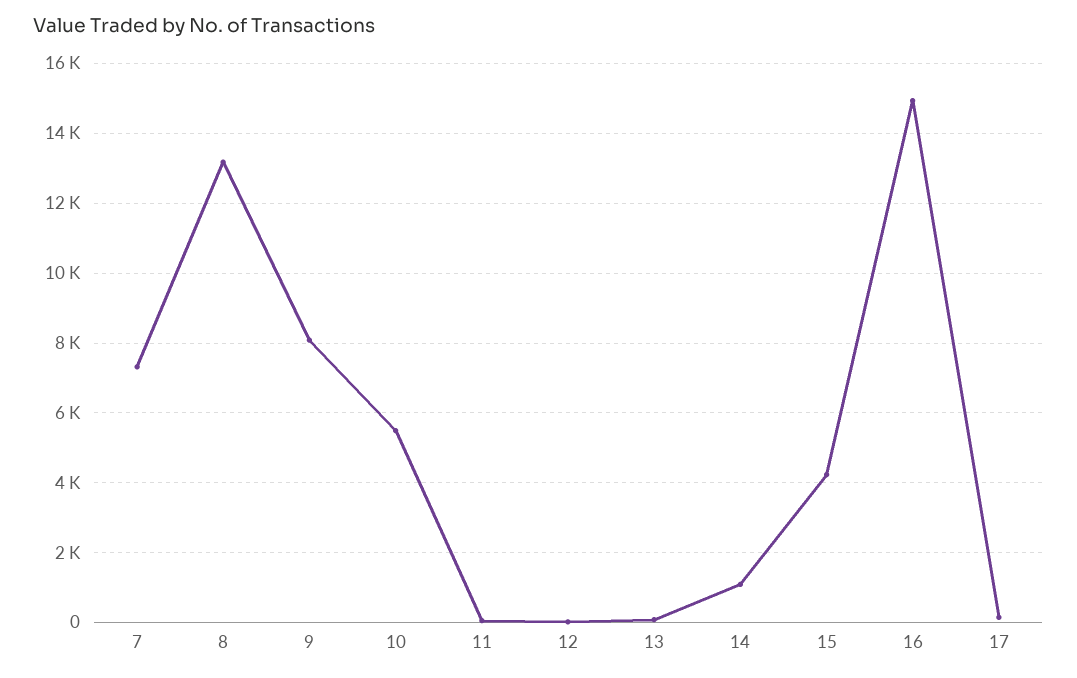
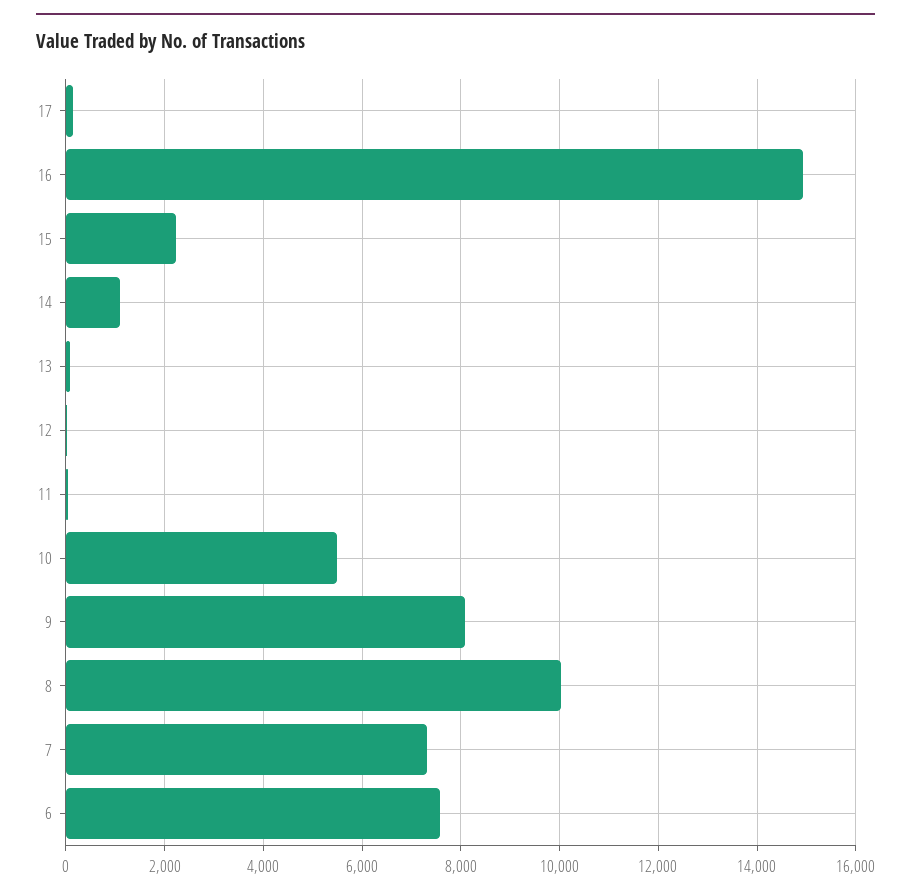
8: 13200 -> 10000
15: 4200 -> 2200
6: none -> 7600

